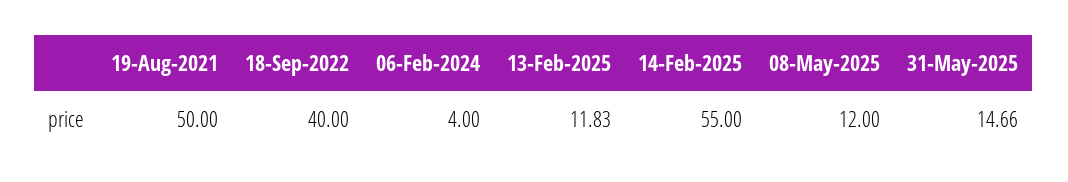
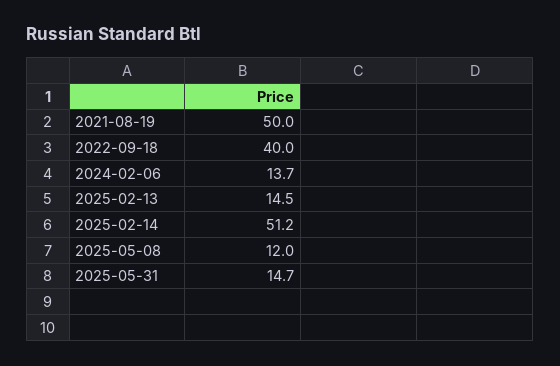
06-Feb-2024: 4 -> 13.7
13-Feb-2025: 11.83 -> 14.5
14-Feb-2025: 55 -> 51.2

